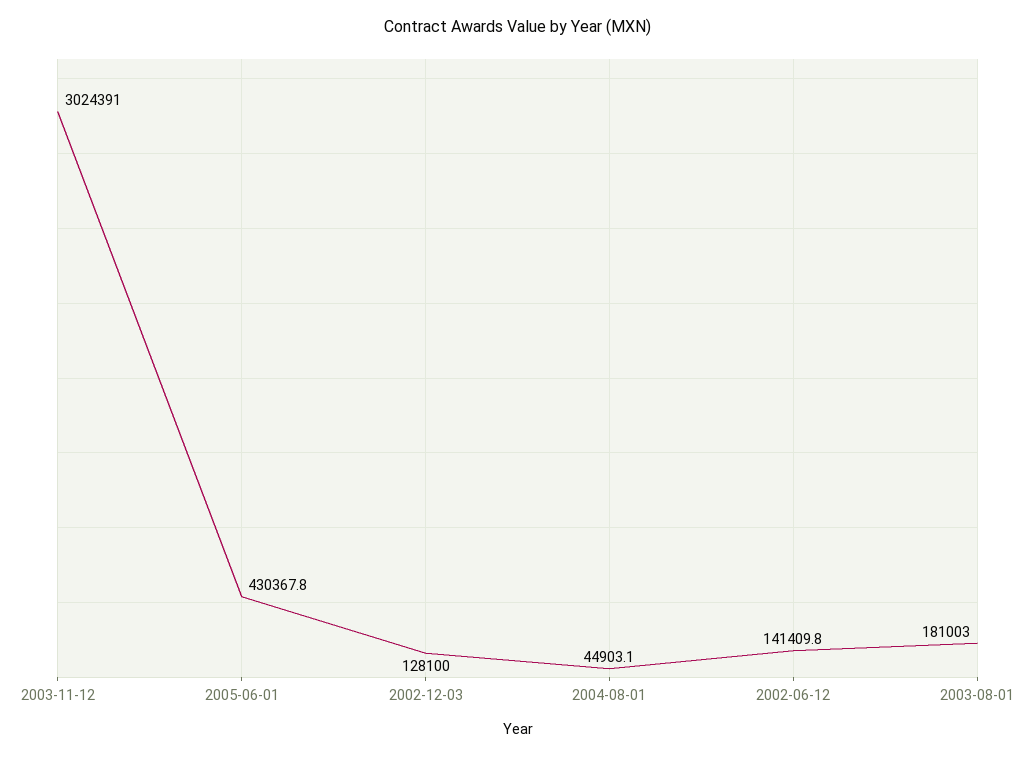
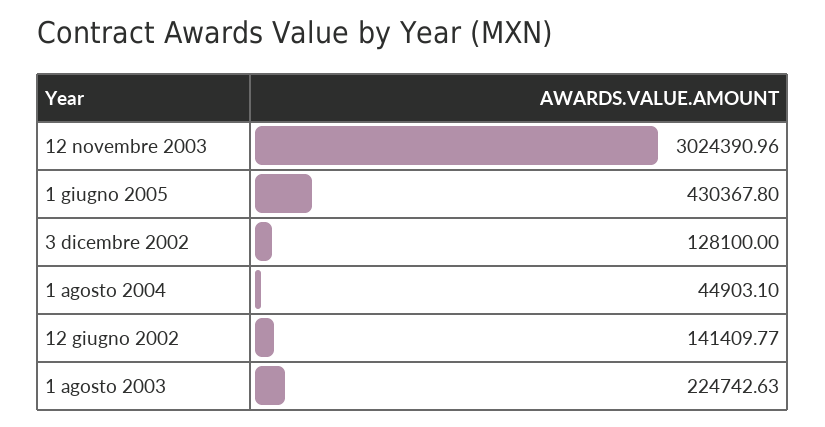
2003-08-01: 181003 -> 224742.63

